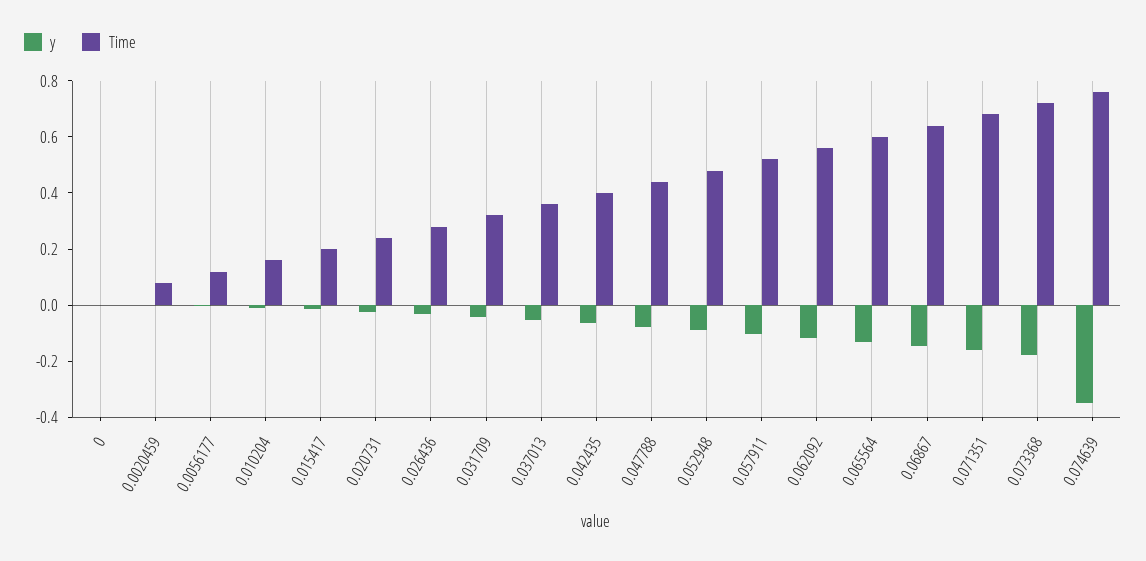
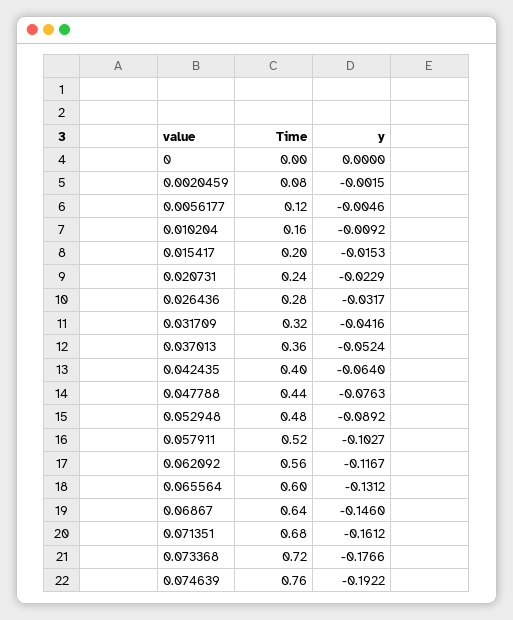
y, 0.074639: -0.35 -> -0.1922

